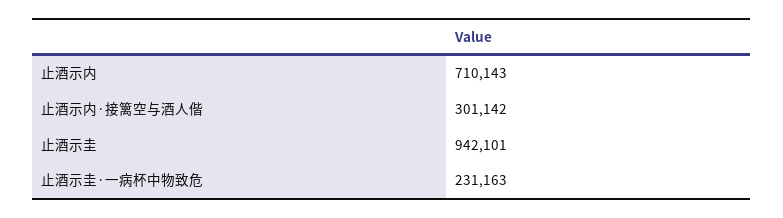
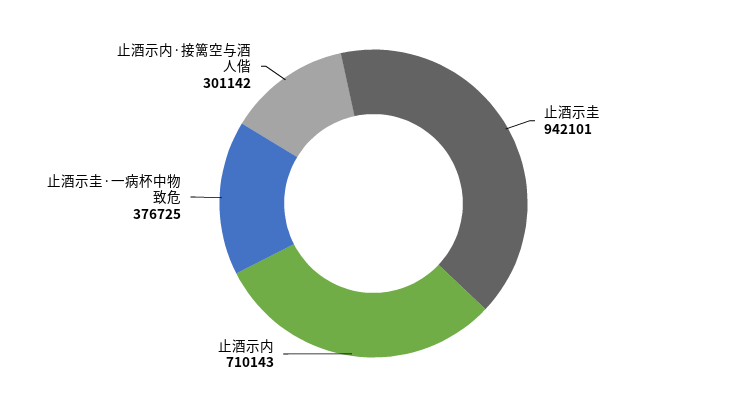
止酒示圭·一病杯中物致危: 231163 -> 376725

